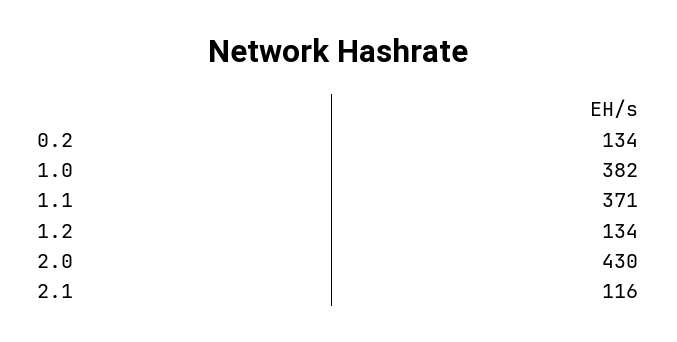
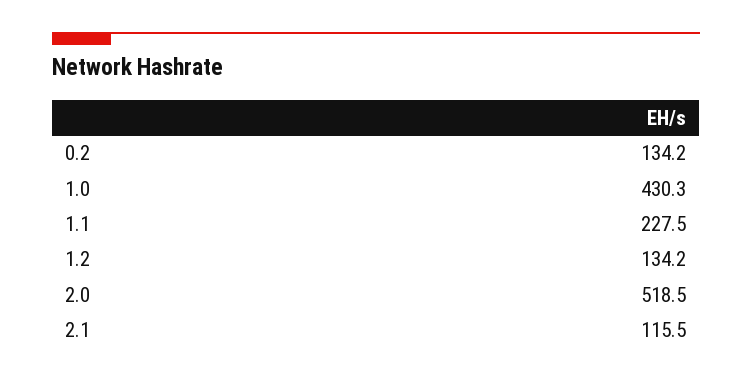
1.0: 382 -> 430.3
1.1: 371 -> 227.5
2.0: 430 -> 518.5

